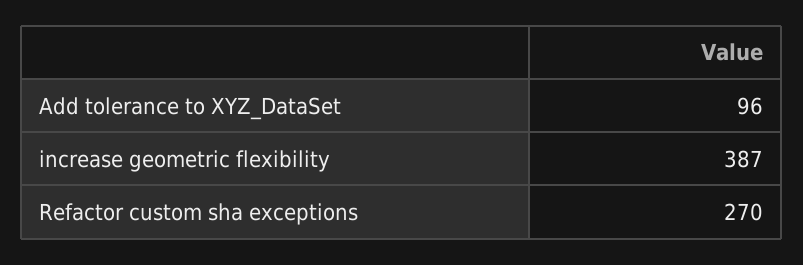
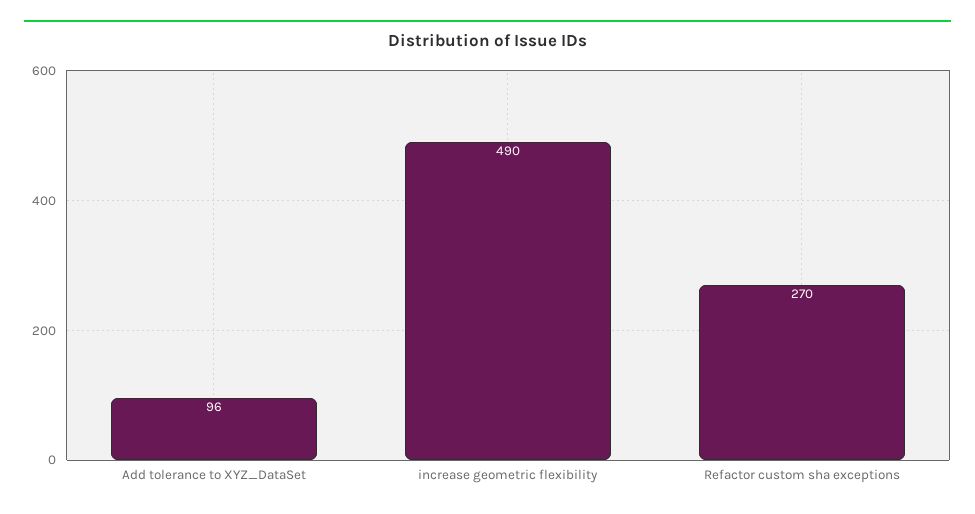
increase geometric flexibility: 387 -> 490

